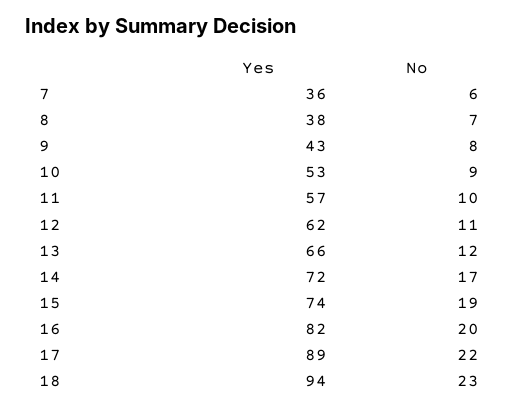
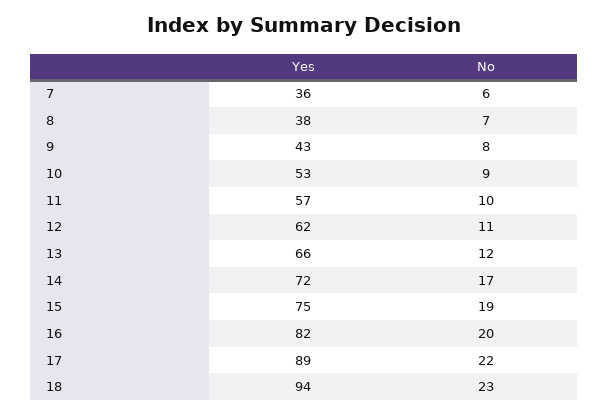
Yes, 15: 74 -> 75

